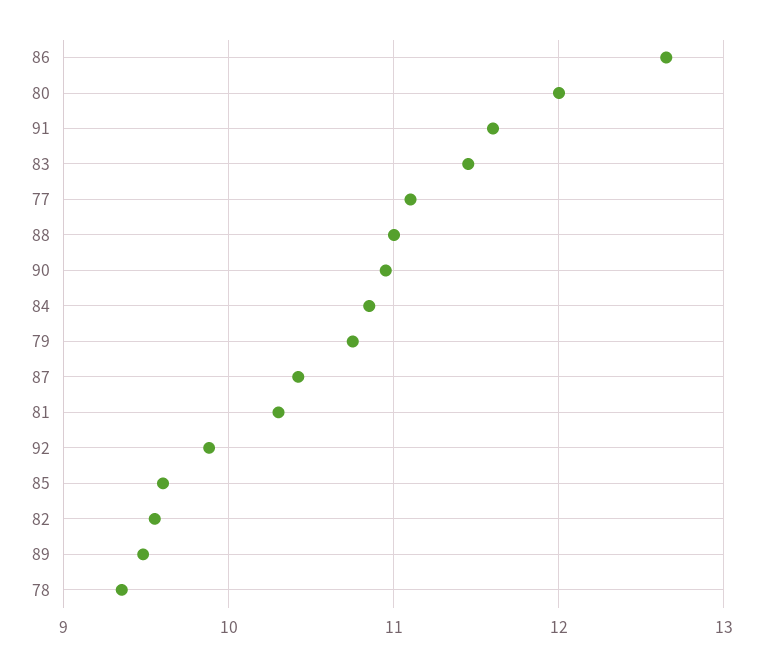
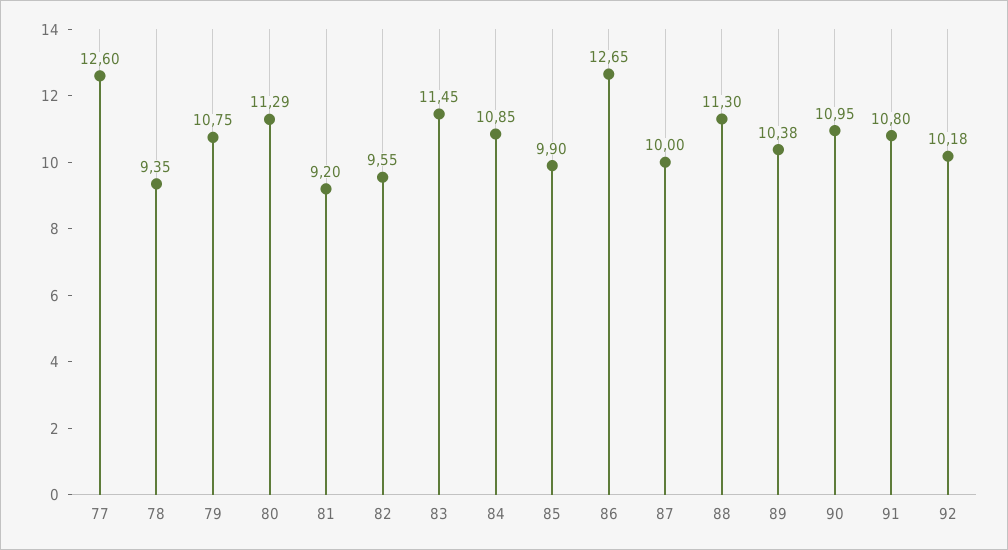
80: 12 -> 11.29
91: 11.6 -> 10.8
77: 11.1 -> 12.6
88: 11 -> 11.3
87: 10.4 -> 10
81: 10.3 -> 9.2
92: 9.9 -> 10.18
85: 9.6 -> 9.9
89: 9.5 -> 10.38

